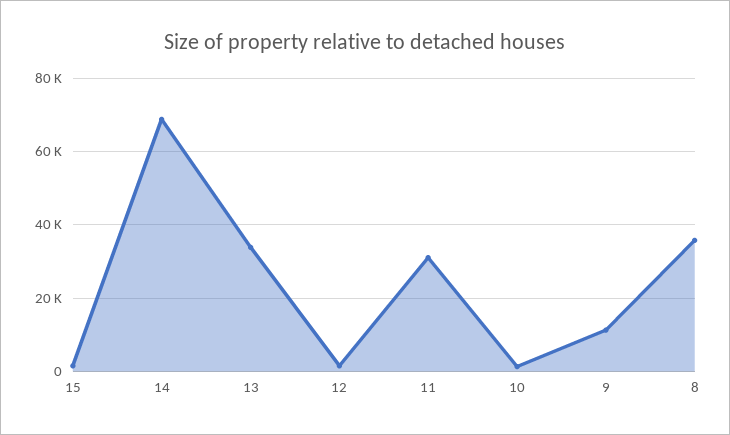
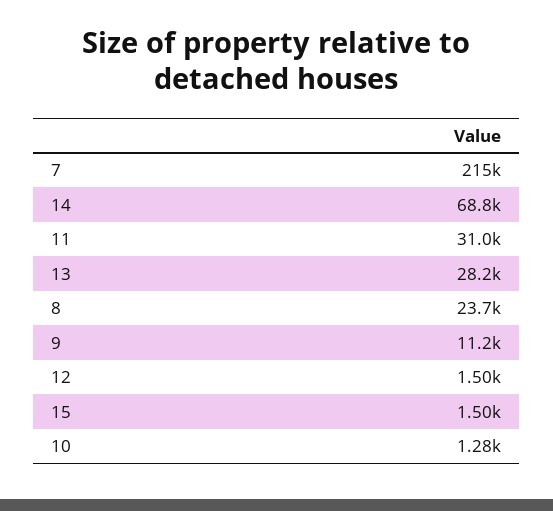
13: 34000 -> 28200
8: 36000 -> 23700
7: none -> 215000

